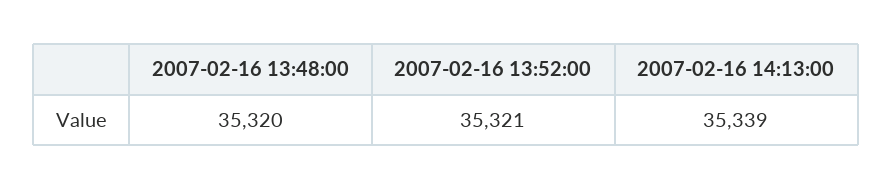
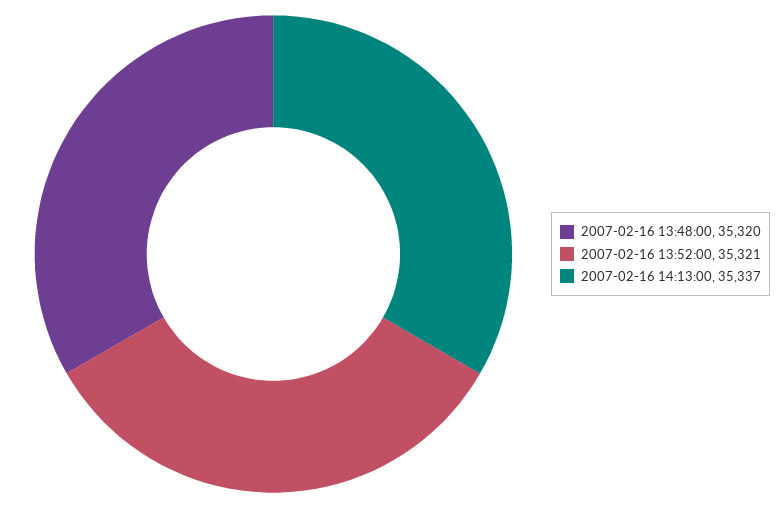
2007-02-16 14:13:00: 35339 -> 35337

